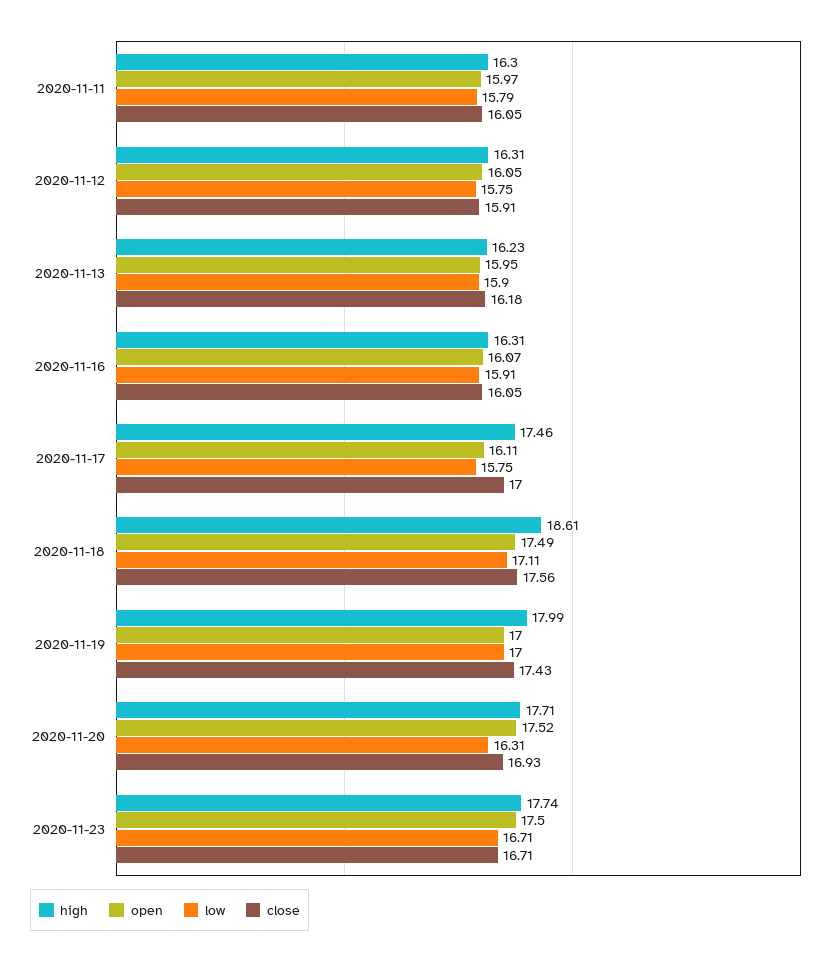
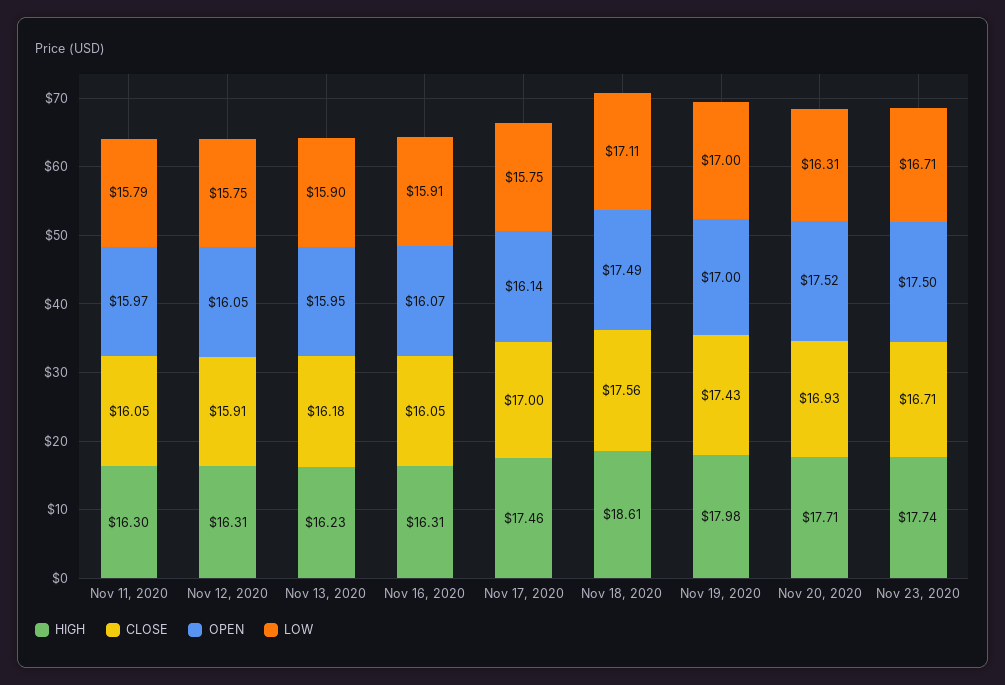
open, 2020-11-17: 16.11 -> 16.14
high, 2020-11-19: 17.99 -> 17.98

